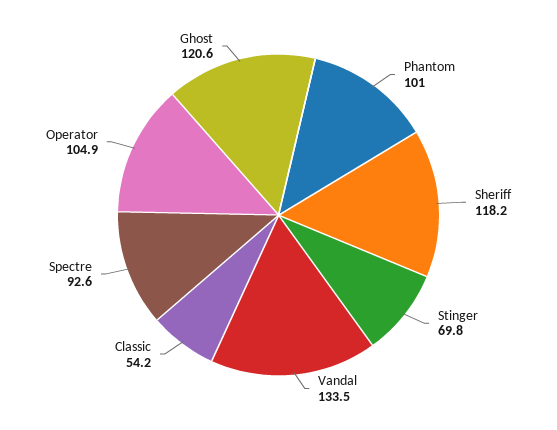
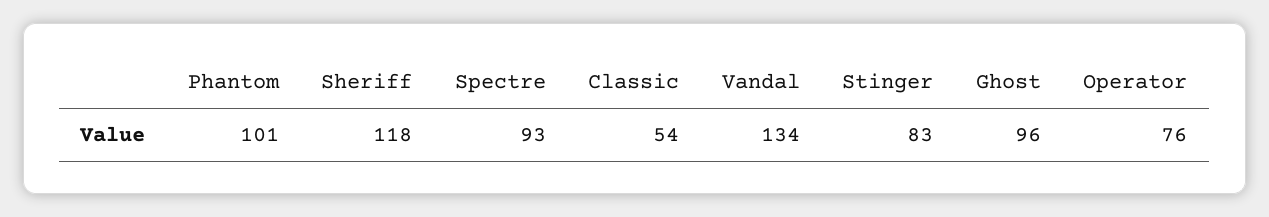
Stinger: 69.8 -> 83
Operator: 104.9 -> 76
Ghost: 120.6 -> 96

